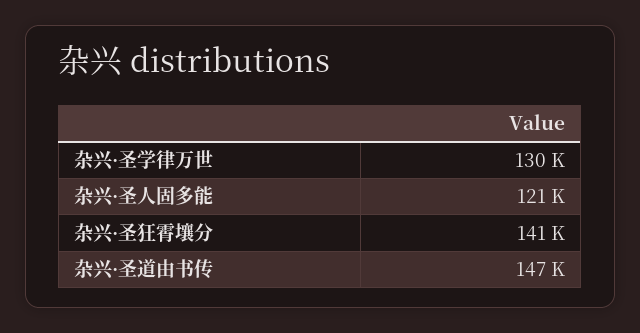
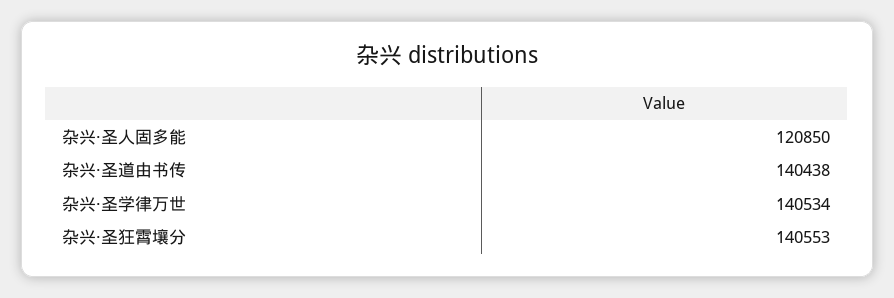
杂兴·圣学律万世: 130000 -> 140534
杂兴·圣道由书传: 147000 -> 140438

